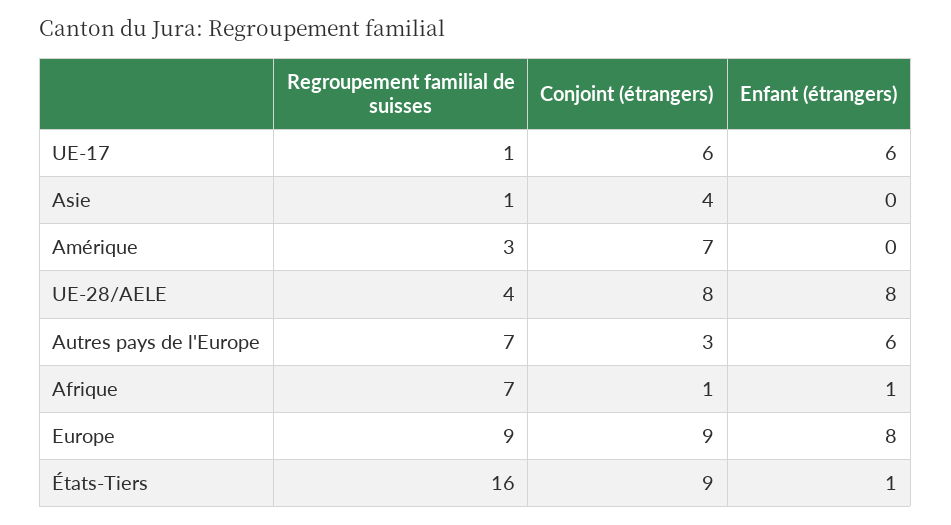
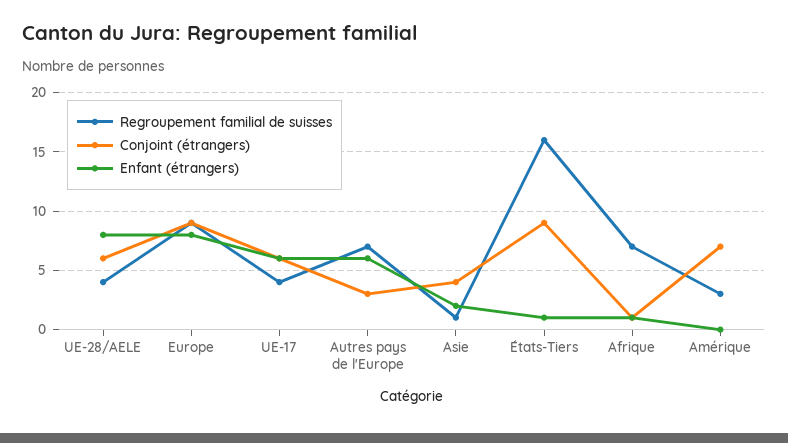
Regroupement familial de suisses, UE-17: 1 -> 4
Enfant (étrangers), Asie: 0 -> 2
Conjoint (étrangers), UE-28/AELE: 8 -> 6

